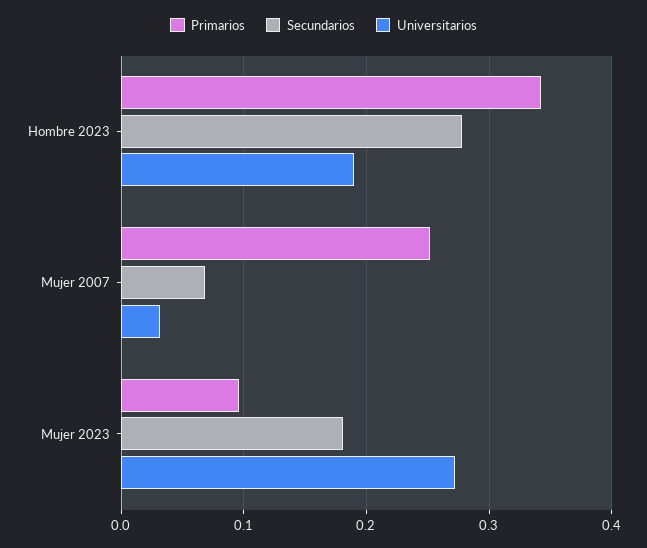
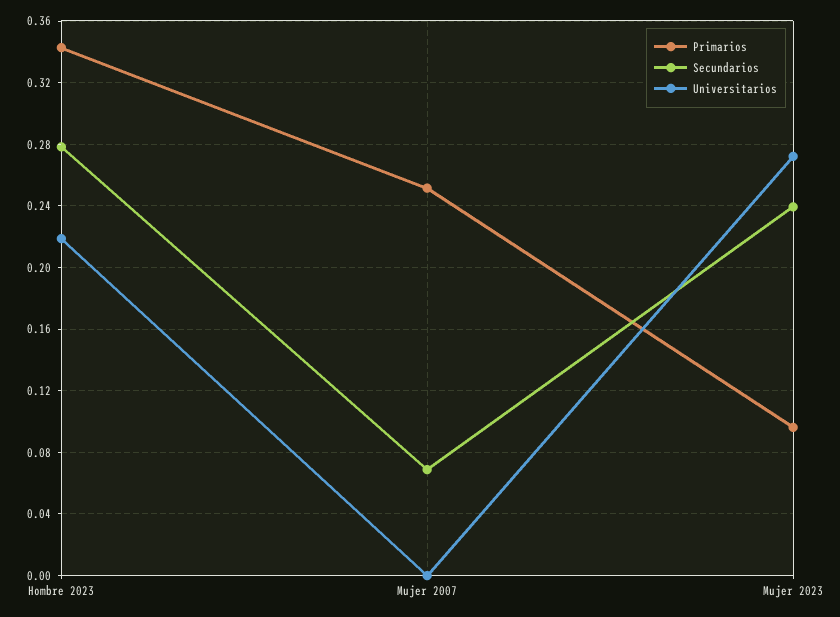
Universitarios, Hombre 2023: 0.19 -> 0.22
Universitarios, Mujer 2007: 0.03 -> 0
Secundarios, Mujer 2023: 0.18 -> 0.24

